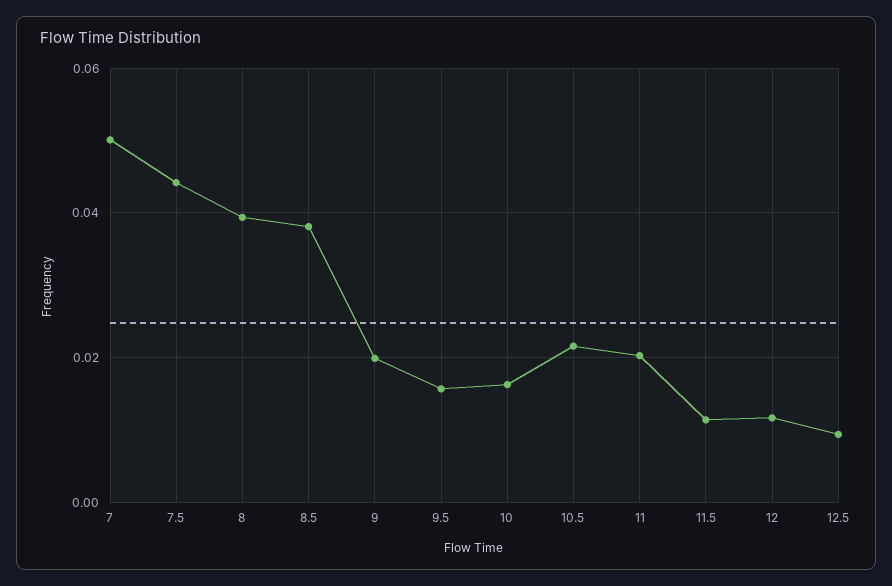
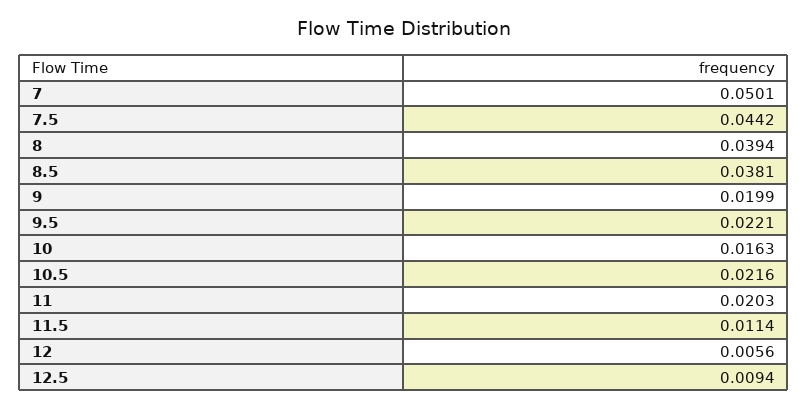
9.5: 0.016 -> 0.0221
12: 0.012 -> 0.0056

